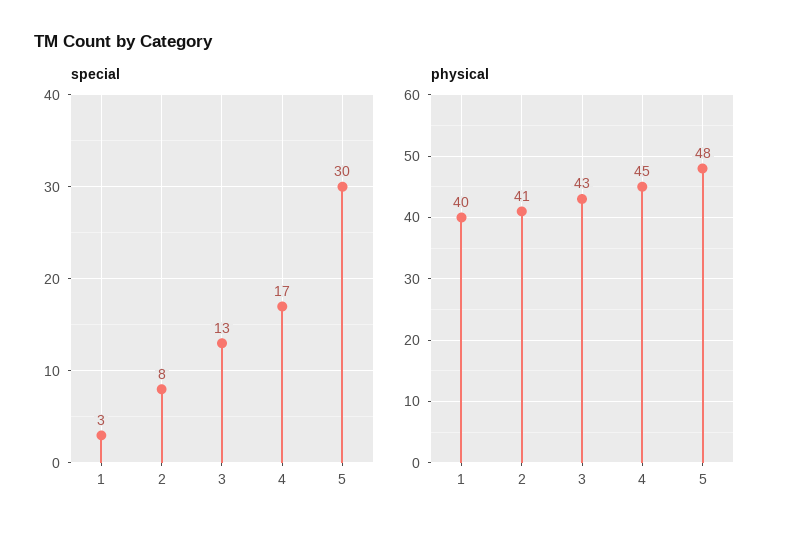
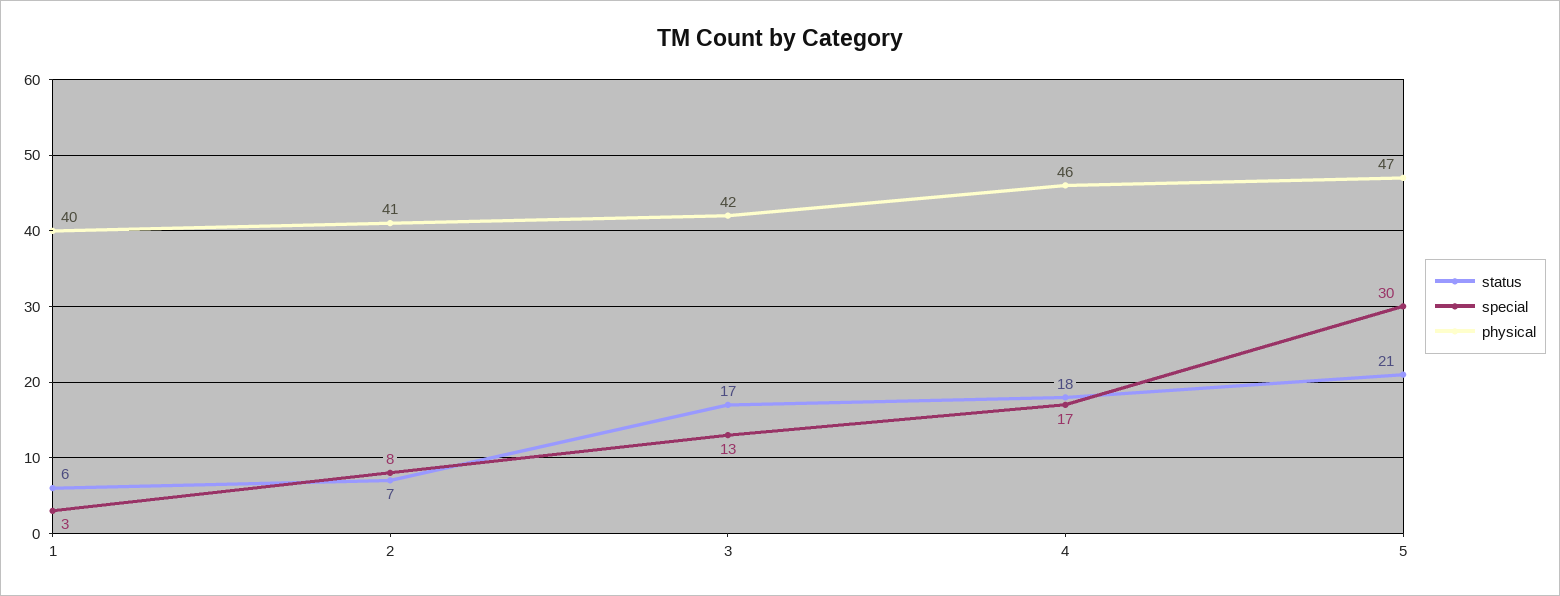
physical, 3: 43 -> 42
physical, 4: 45 -> 46
physical, 5: 48 -> 47
status, 1: none -> 6
status, 2: none -> 7
status, 3: none -> 17
status, 4: none -> 18
status, 5: none -> 21

